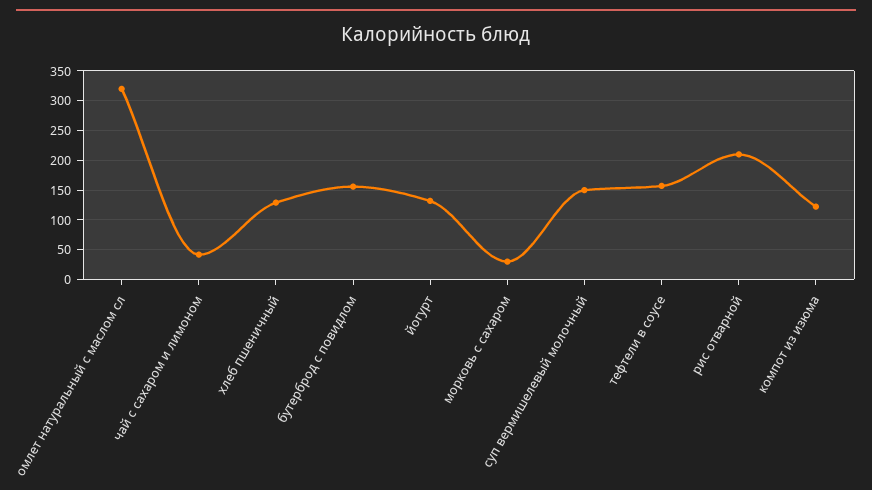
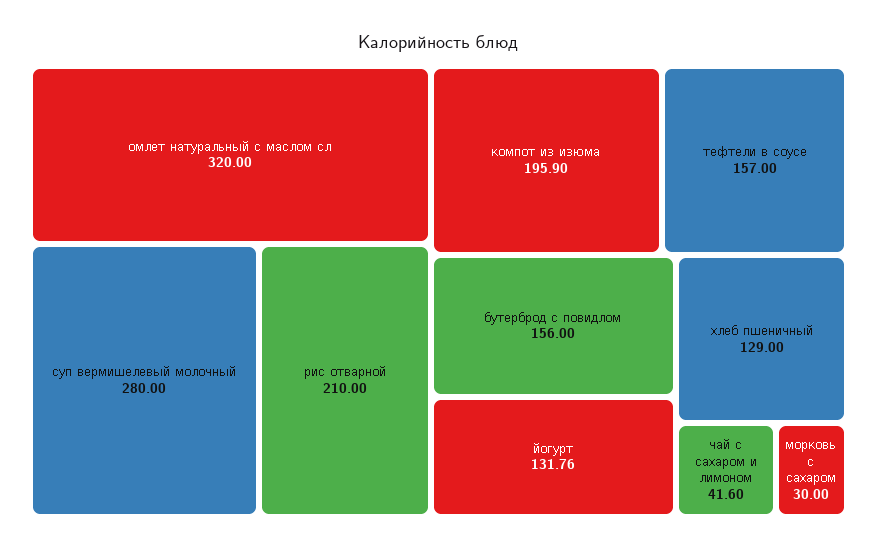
суп вермишелевый молочный: 150 -> 280
компот из изюма: 125 -> 195.9

